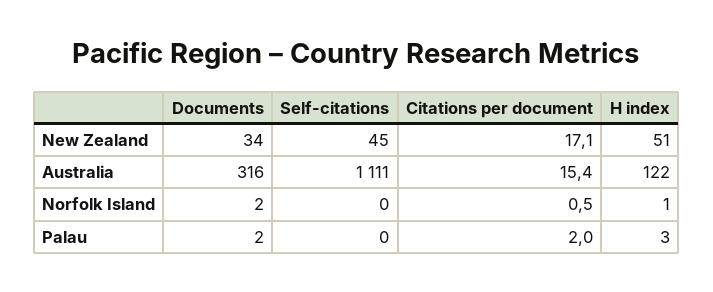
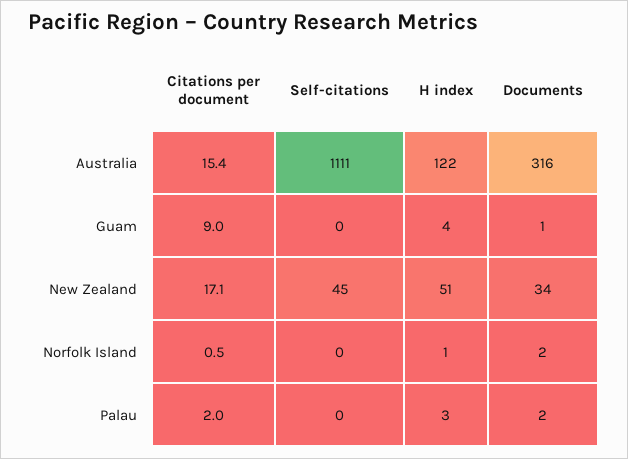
Citations per document, Guam: none -> 9
Self-citations, Guam: none -> 0
H index, Guam: none -> 4
Documents, Guam: none -> 1

